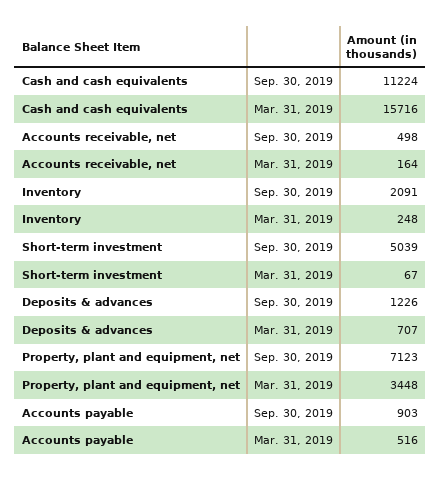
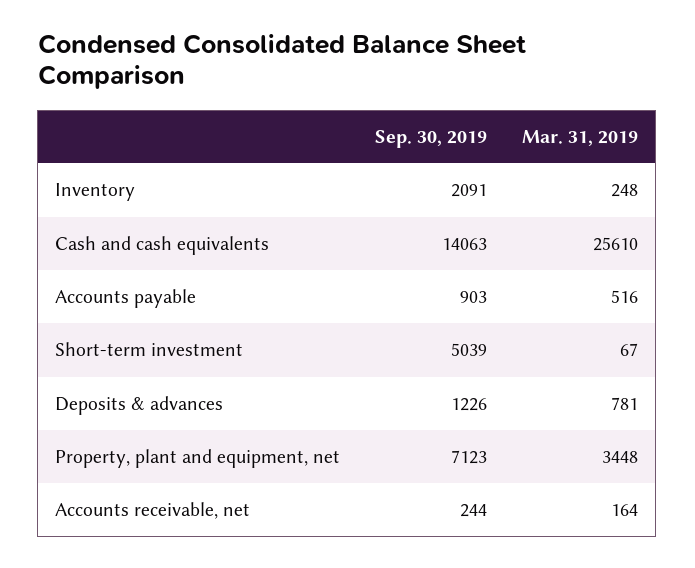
Cash and cash equivalents, Sep. 30, 2019: 11224 -> 14063
Cash and cash equivalents, Mar. 31, 2019: 15716 -> 25610
Accounts receivable, net, Sep. 30, 2019: 498 -> 244
Deposits & advances, Mar. 31, 2019: 707 -> 781

